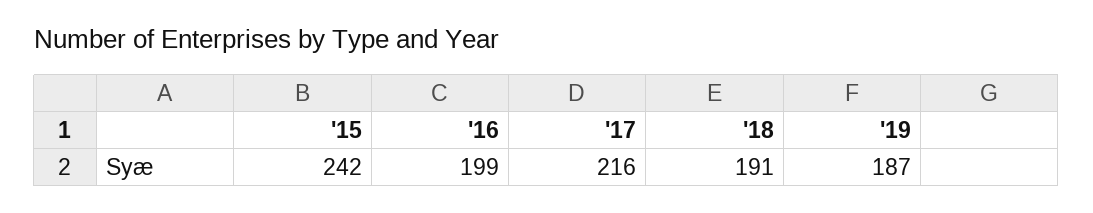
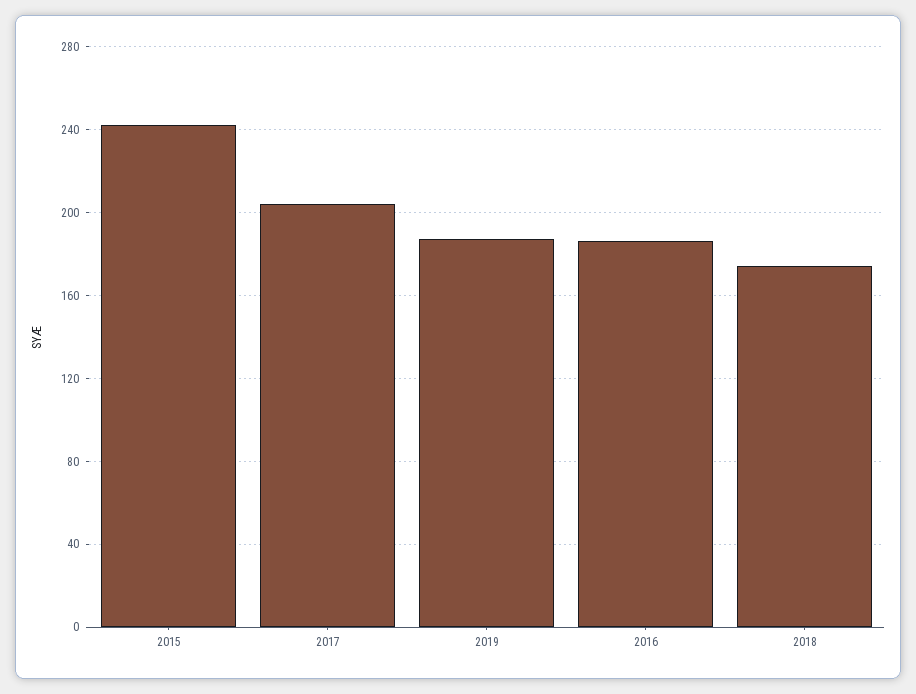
'16: 199 -> 185
'17: 216 -> 205
'18: 191 -> 175

